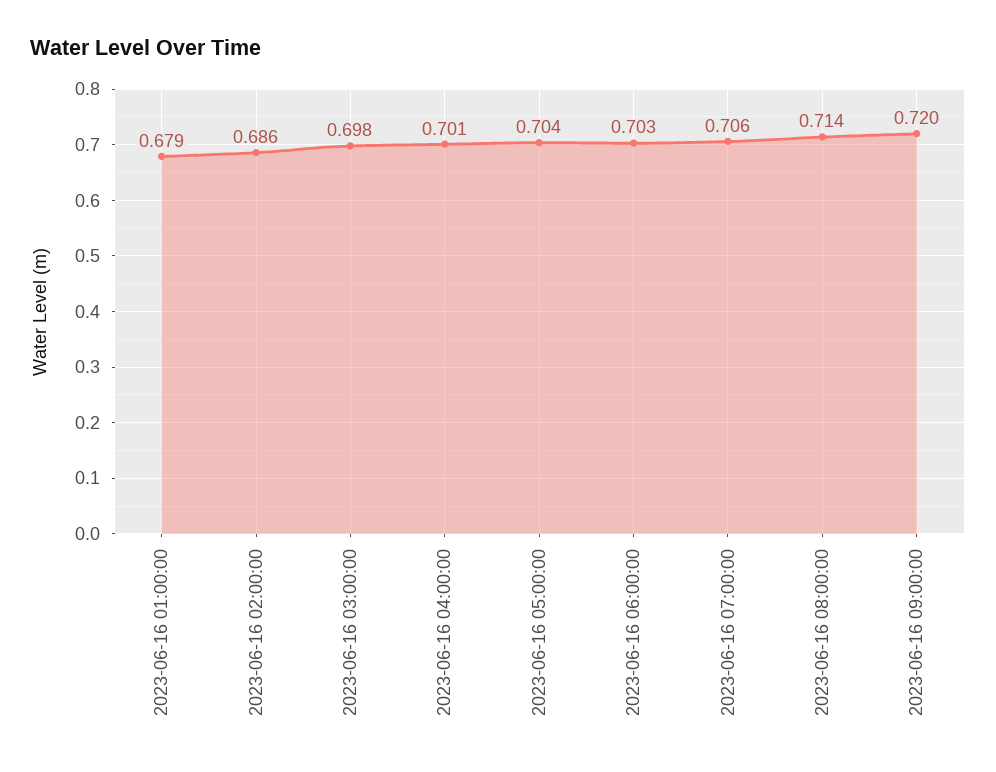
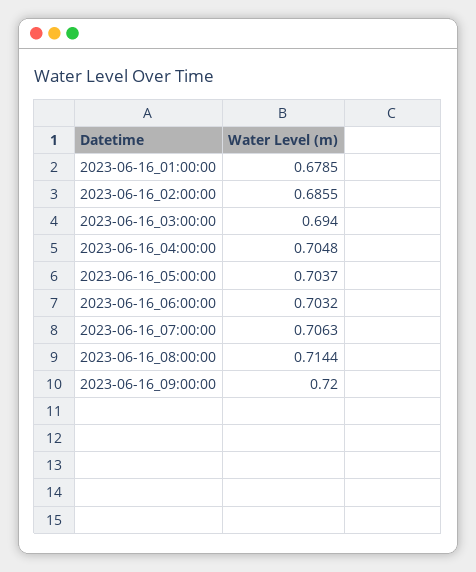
2023-06-16 03:00:00: 0.698 -> 0.694
2023-06-16 04:00:00: 0.701 -> 0.7048

